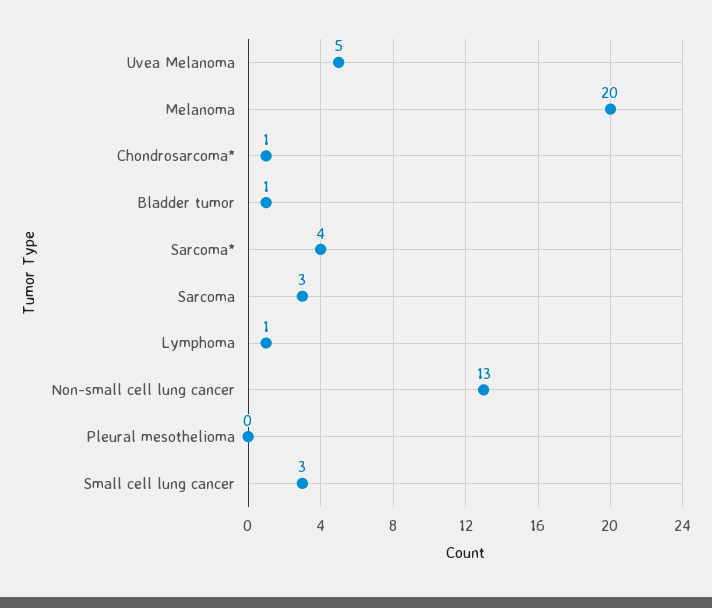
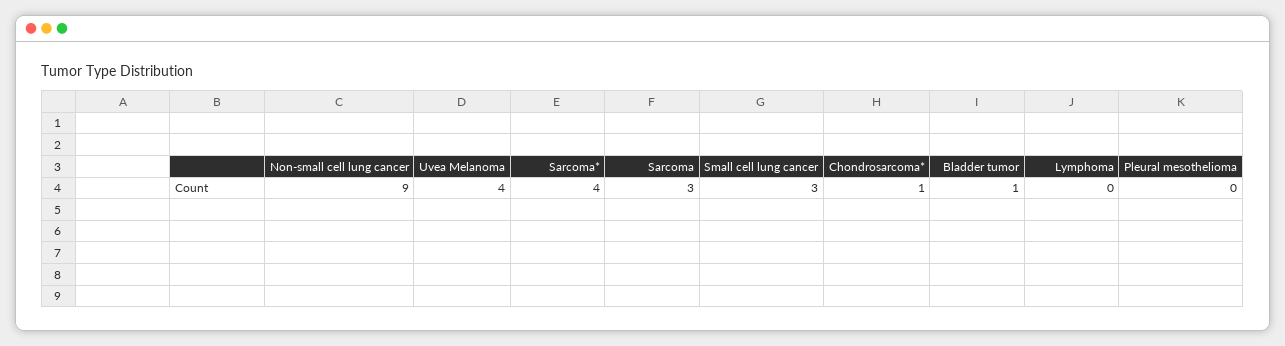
Uvea Melanoma: 5 -> 4
Melanoma: 20 -> none
Lymphoma: 1 -> 0
Non-small cell lung cancer: 13 -> 9

